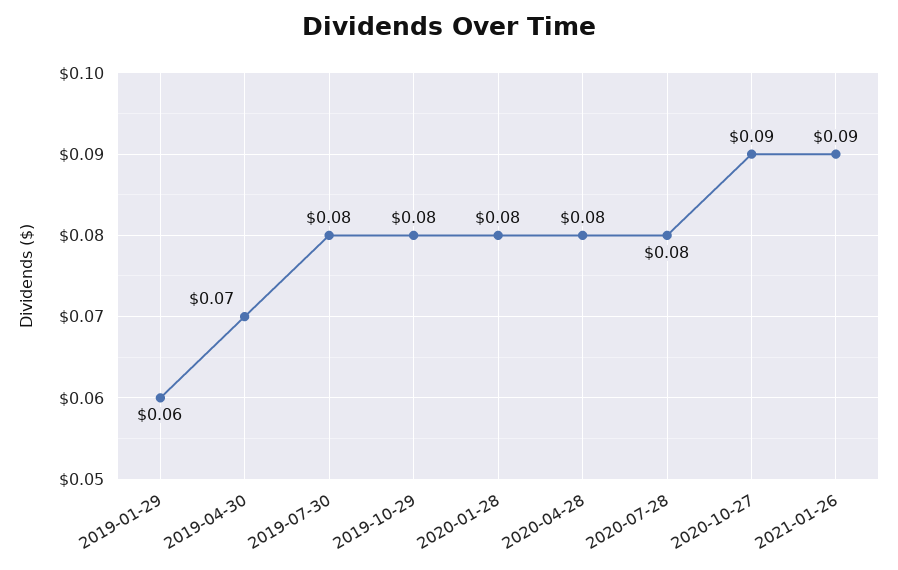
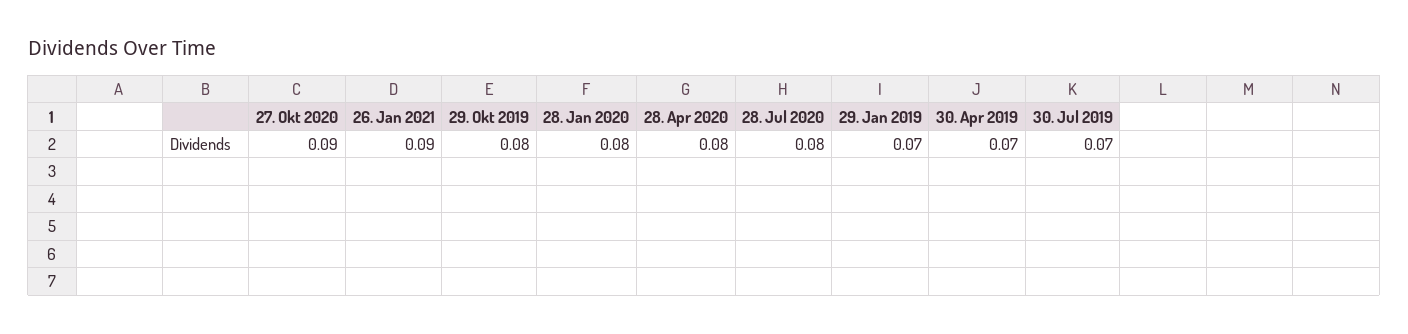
2019-01-29: 0.06 -> 0.07
2019-07-30: 0.08 -> 0.07

